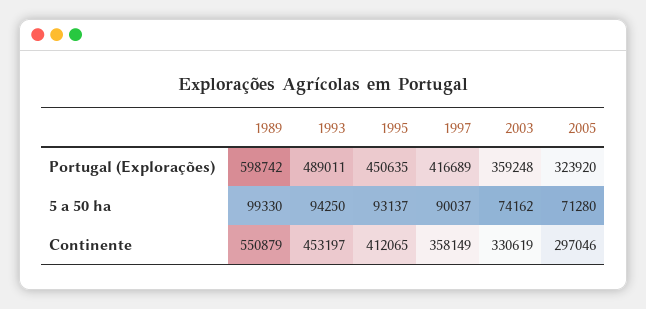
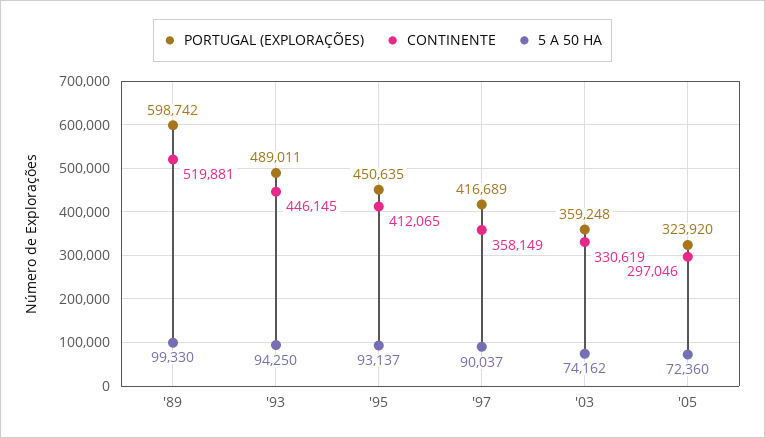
5 a 50 ha, 2005: 71280 -> 72360
Continente, 1989: 550879 -> 519881
Continente, 1993: 453197 -> 446145

